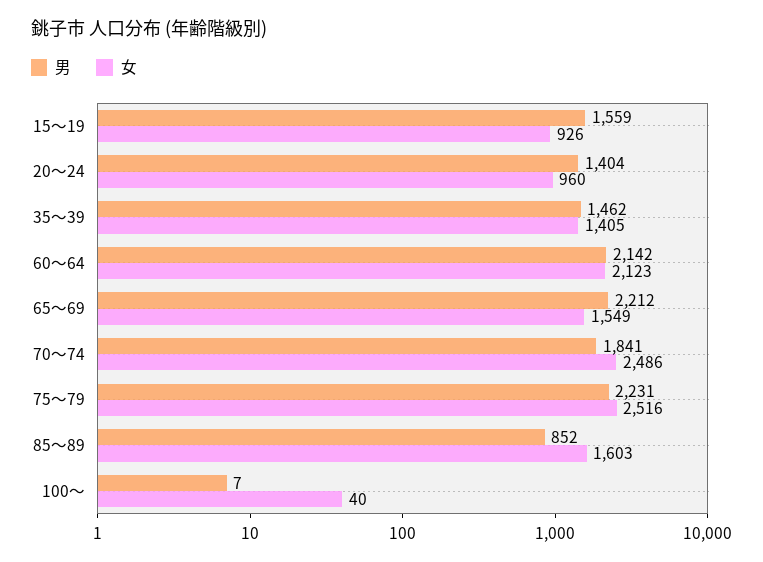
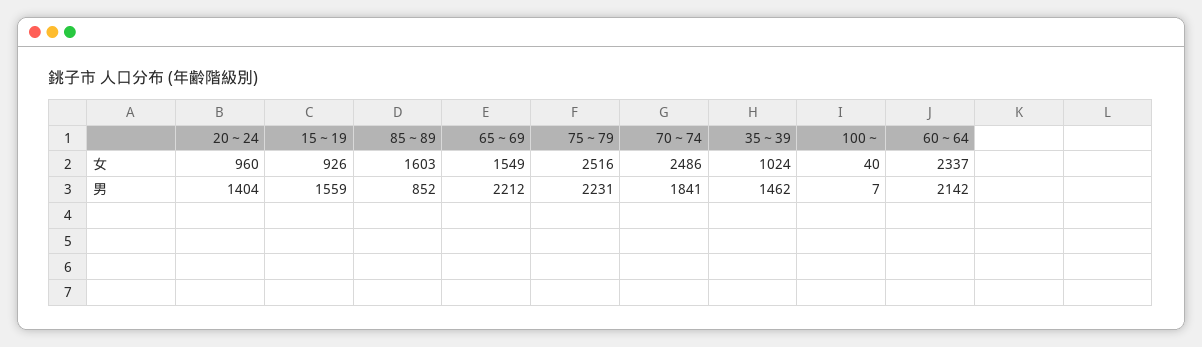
女, 35～39: 1405 -> 1024
女, 60～64: 2123 -> 2337

